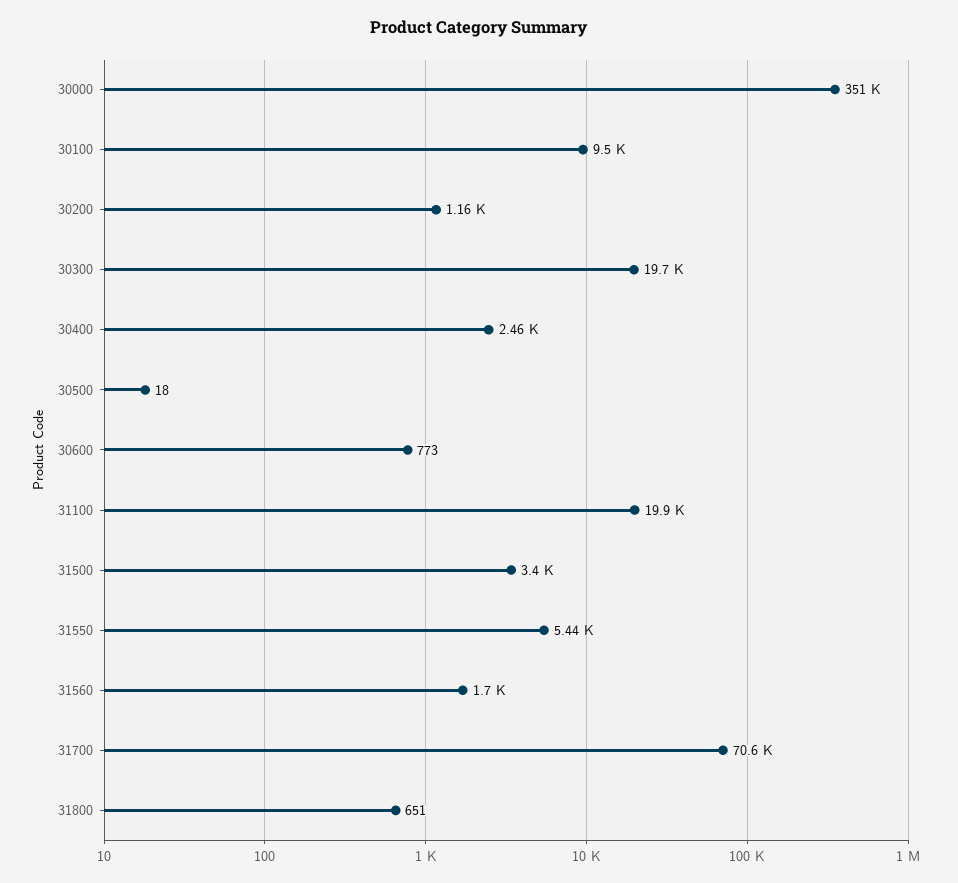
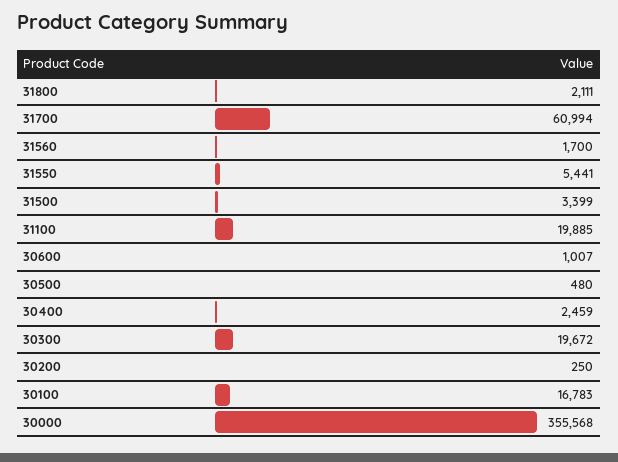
30000: 351000 -> 355568
30100: 9500 -> 16783
30200: 1160 -> 250
30500: 18 -> 480
30600: 773 -> 1007
31700: 70600 -> 60994
31800: 651 -> 2111

